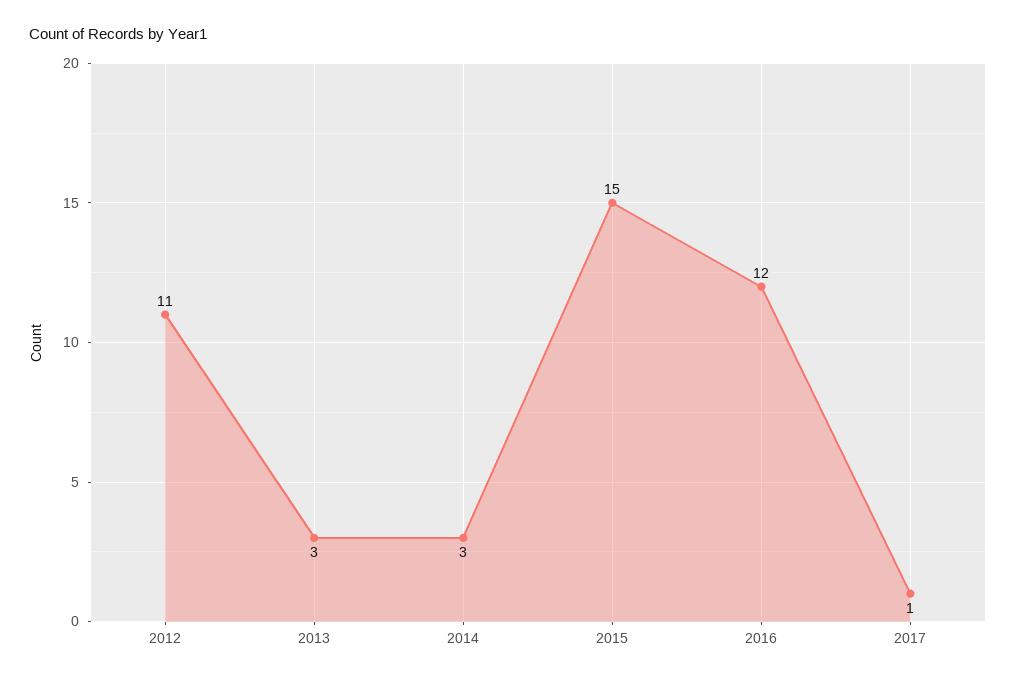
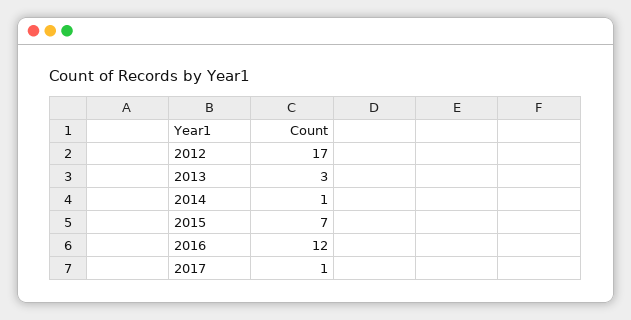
2012: 11 -> 17
2014: 3 -> 1
2015: 15 -> 7

